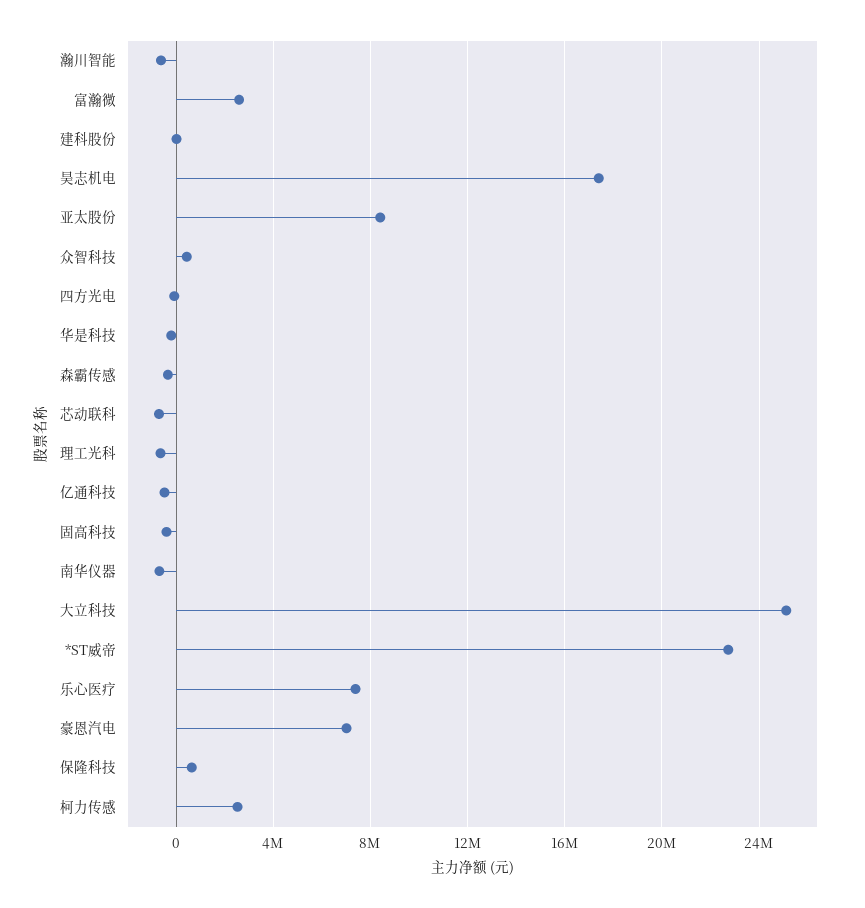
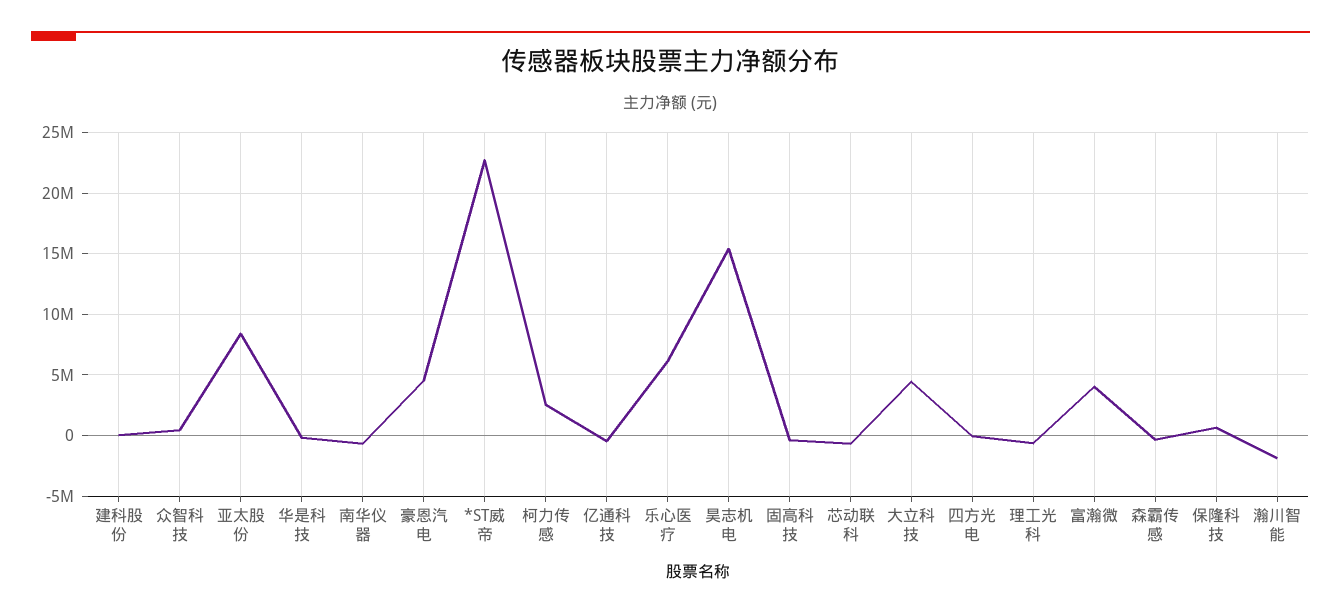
瀚川智能: -500000 -> -2000000
富瀚微: 2500000 -> 4000000
昊志机电: 17500000 -> 15500000
大立科技: 25000000 -> 4500000
乐心医疗: 7500000 -> 6000000
豪恩汽电: 7000000 -> 4500000

